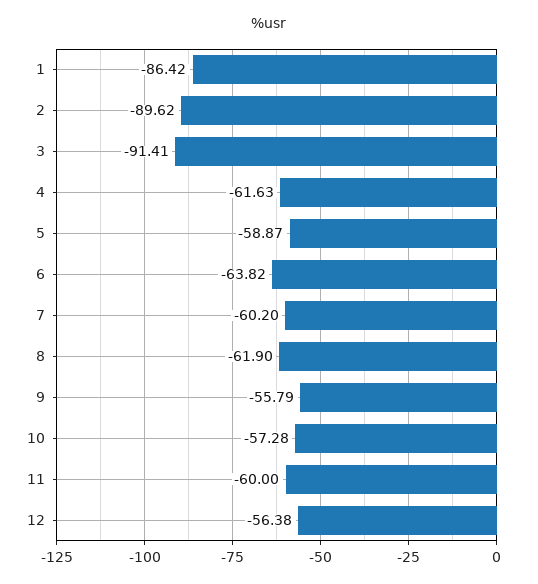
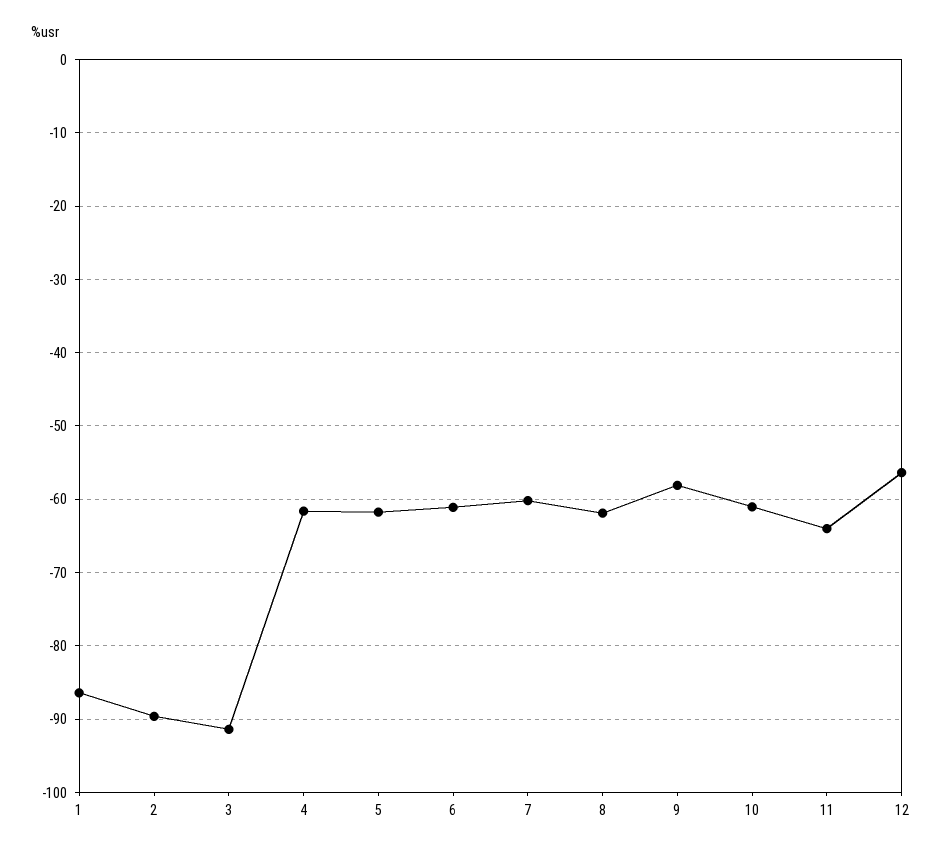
5: -58.87 -> -62
6: -63.82 -> -61
9: -55.79 -> -58
10: -57.28 -> -61
11: -60 -> -64

